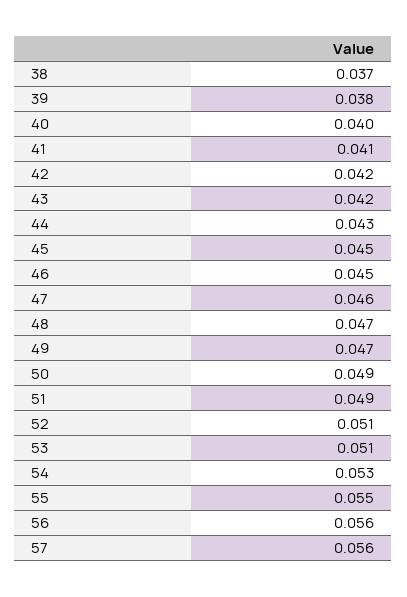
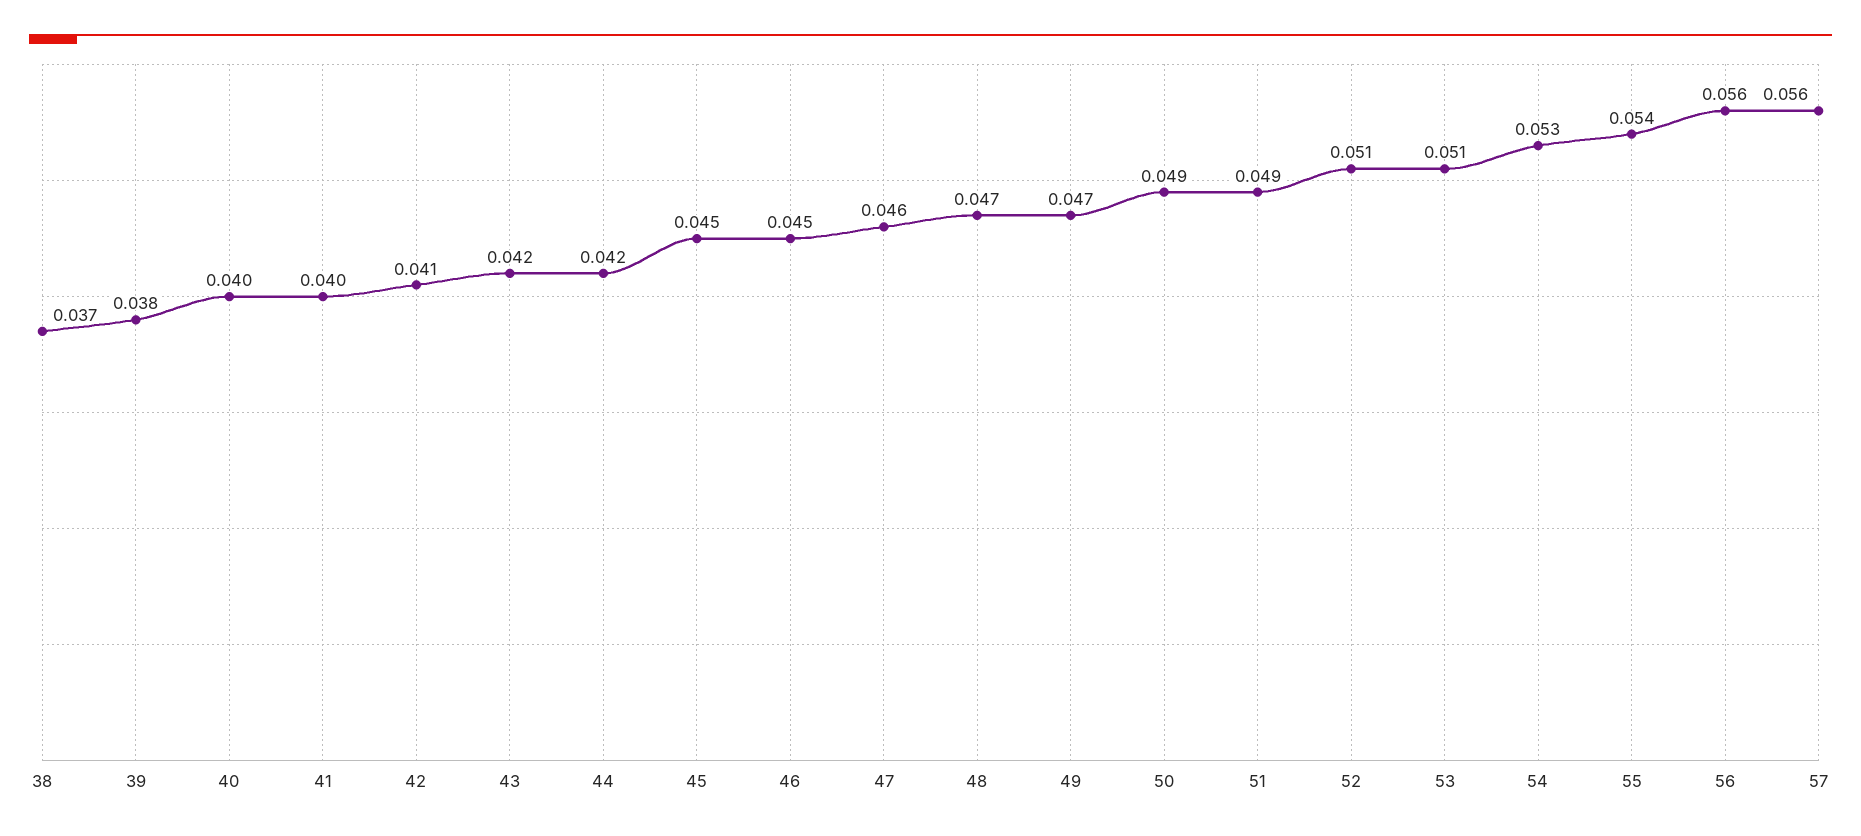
41: 0.041 -> 0.04
42: 0.042 -> 0.041
44: 0.043 -> 0.042
55: 0.055 -> 0.054

